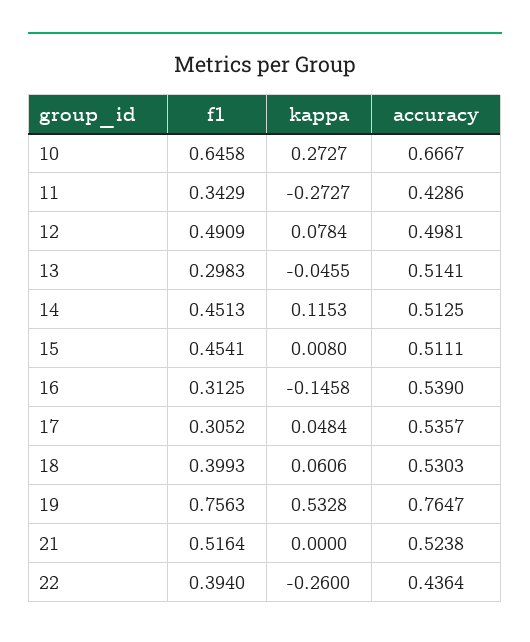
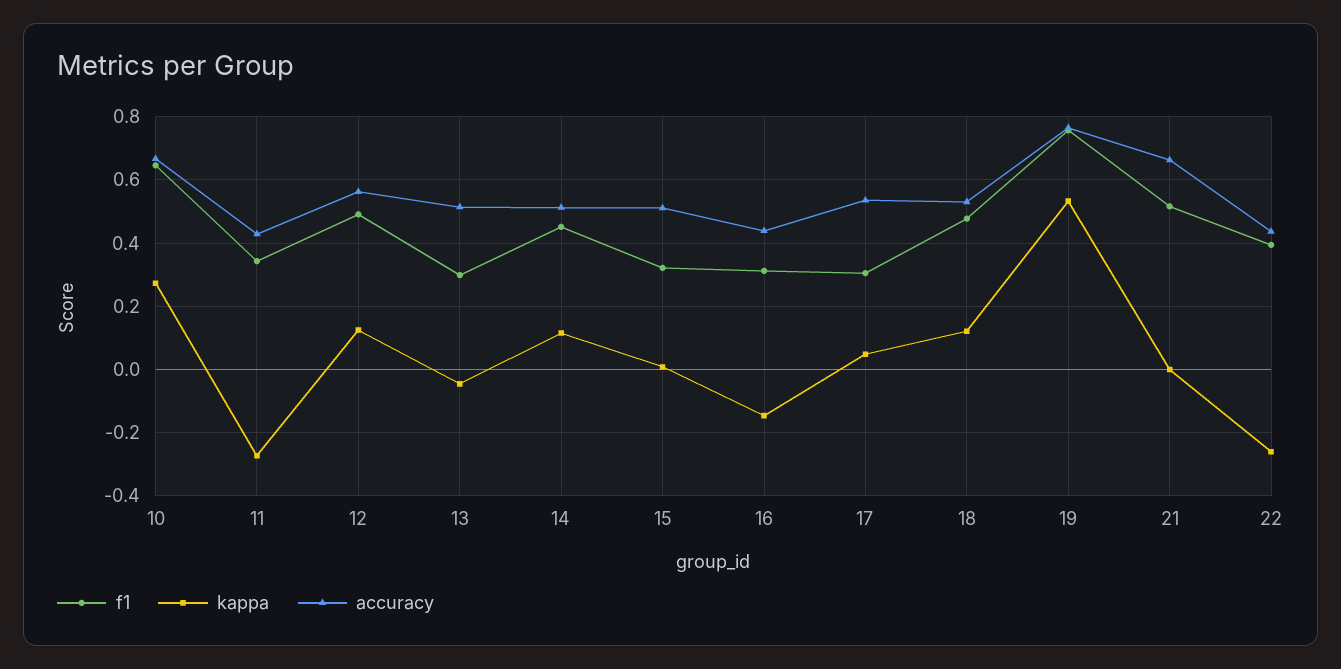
kappa, 12: 0.0784 -> 0.12
accuracy, 12: 0.4981 -> 0.56
f1, 15: 0.4541 -> 0.32
accuracy, 16: 0.539 -> 0.44
f1, 18: 0.3993 -> 0.48
kappa, 18: 0.0606 -> 0.12
accuracy, 21: 0.5238 -> 0.66

